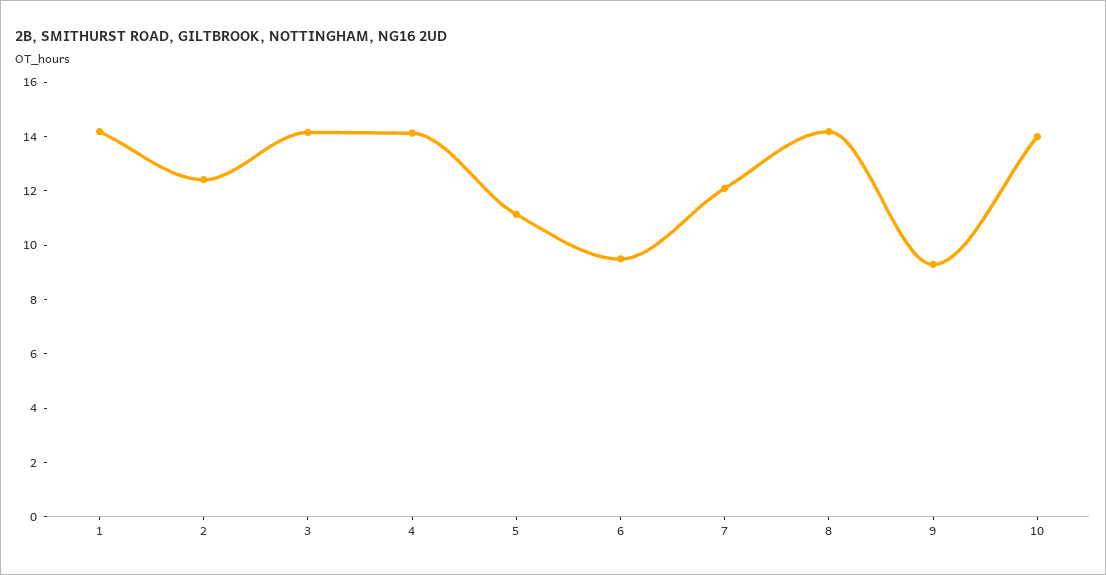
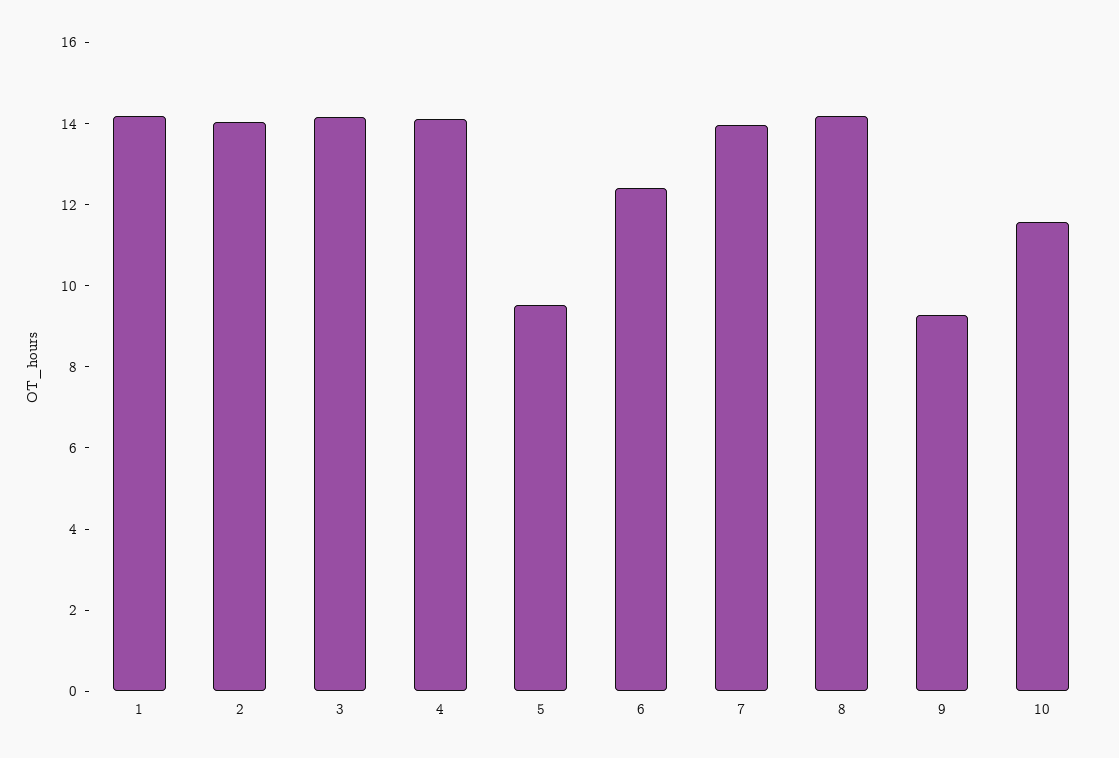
2: 12.5 -> 14
5: 11 -> 9.5
6: 9.5 -> 12.5
7: 12 -> 14
10: 14 -> 11.5

